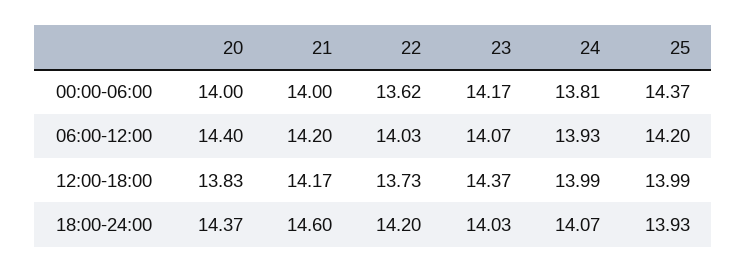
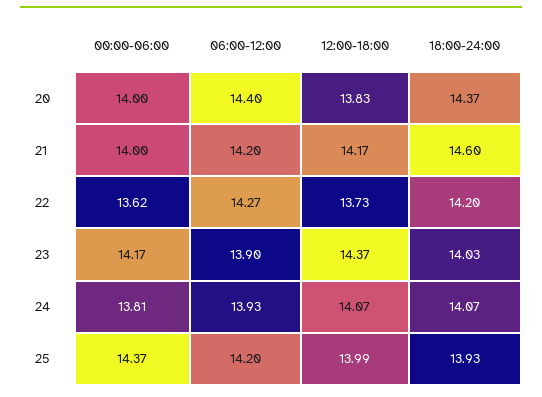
22, 06:00-12:00: 14.03 -> 14.27
23, 06:00-12:00: 14.07 -> 13.9
24, 12:00-18:00: 13.99 -> 14.07

